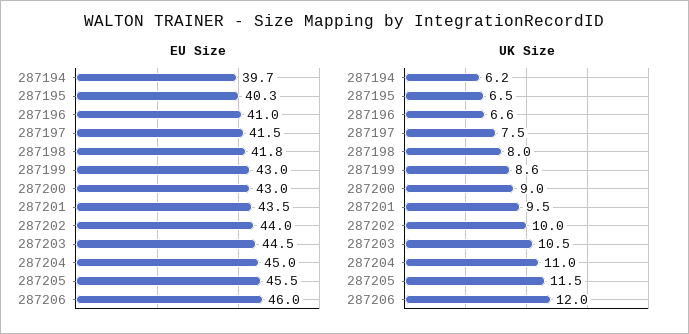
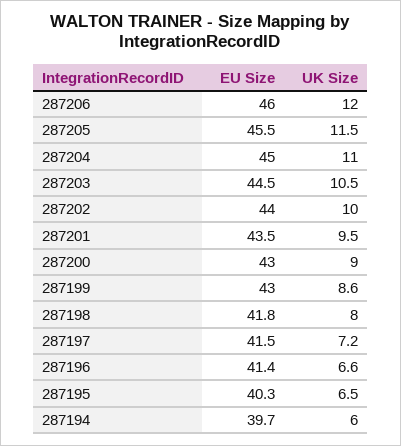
EU Size, 287196: 41 -> 41.4
UK Size, 287194: 6.2 -> 6
UK Size, 287197: 7.5 -> 7.2

